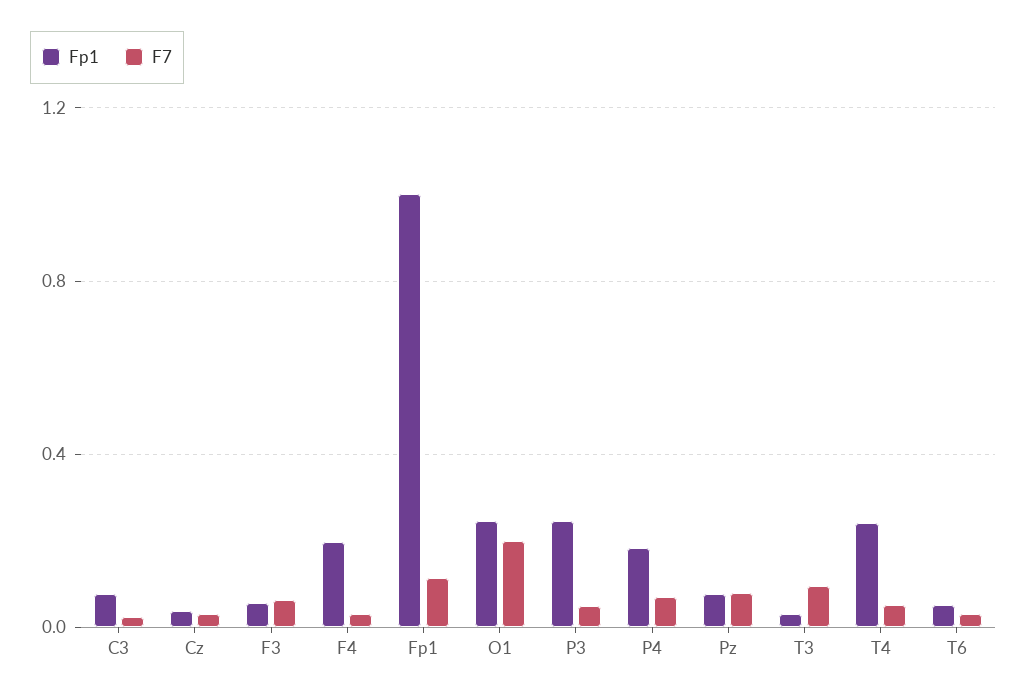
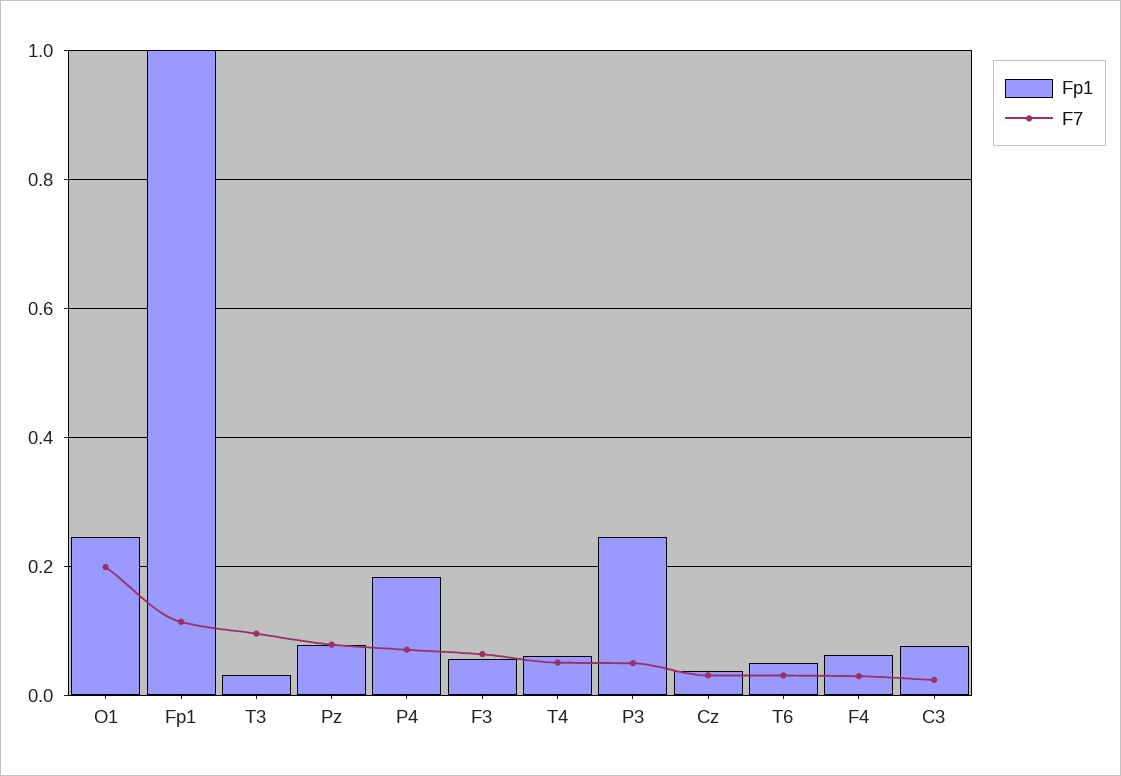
Fp1, F4: 0.2 -> 0.06
Fp1, T4: 0.25 -> 0.06

